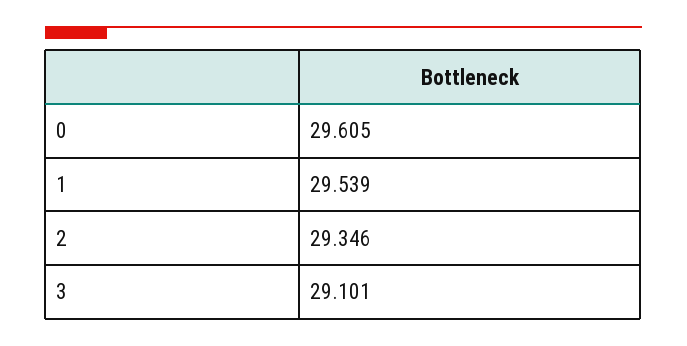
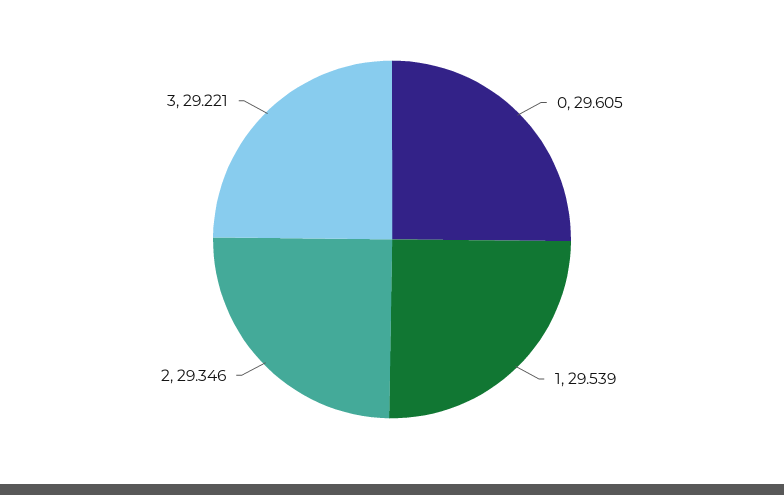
3: 29.101 -> 29.221

